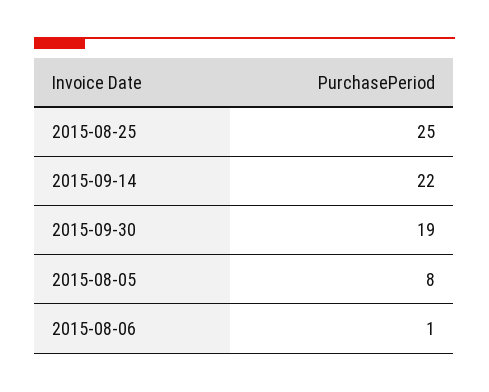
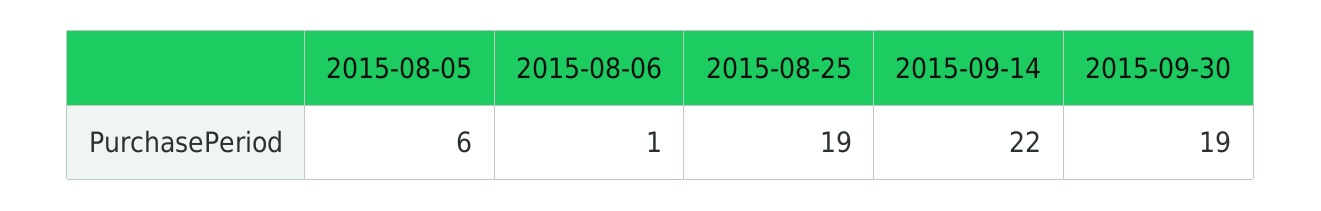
2015-08-25: 25 -> 19
2015-08-05: 8 -> 6

